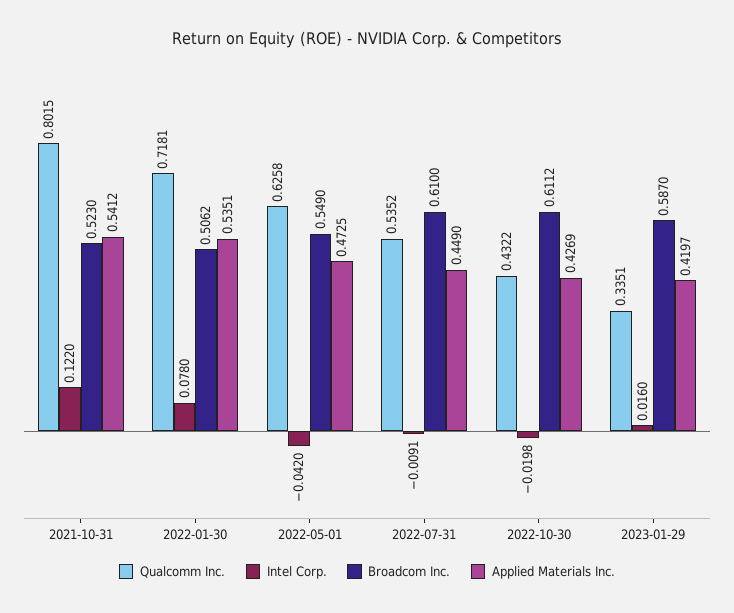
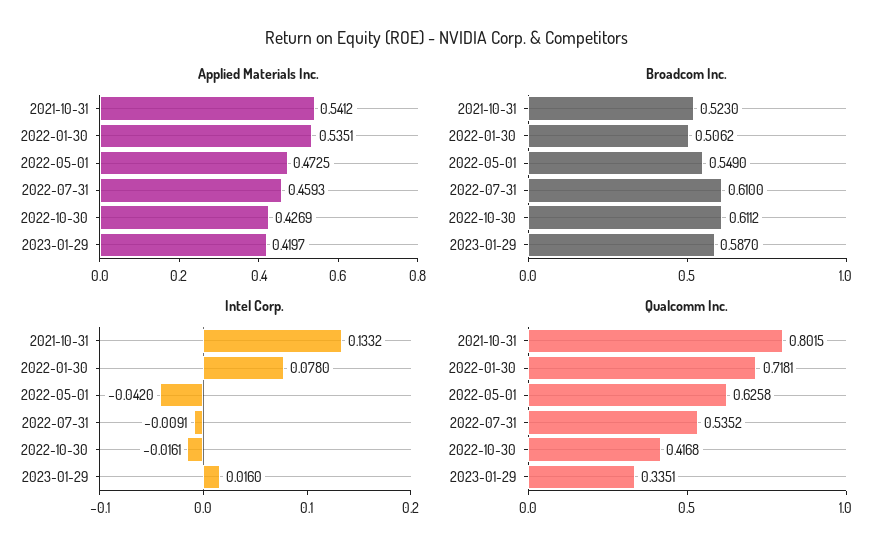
Intel Corp., 2021-10-31: 0.122 -> 0.1332
Applied Materials Inc., 2022-07-31: 0.449 -> 0.4593
Qualcomm Inc., 2022-10-30: 0.4322 -> 0.4168
Intel Corp., 2022-10-30: -0.0198 -> -0.0161

